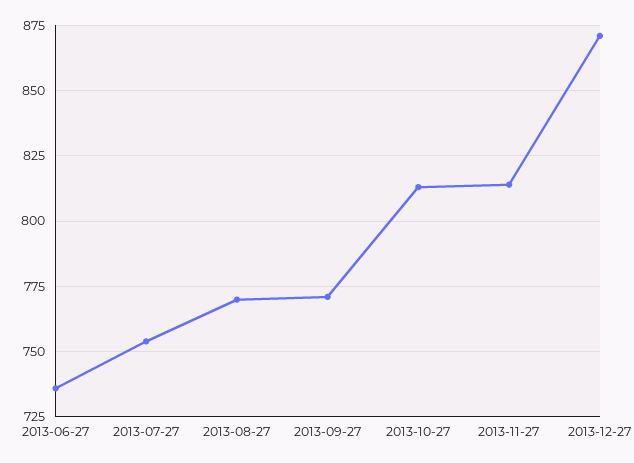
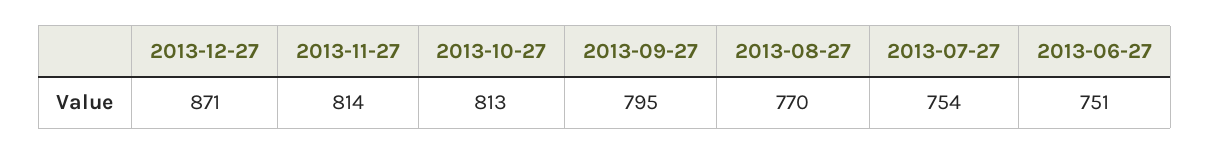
2013-06-27: 735 -> 751
2013-09-27: 770 -> 795

